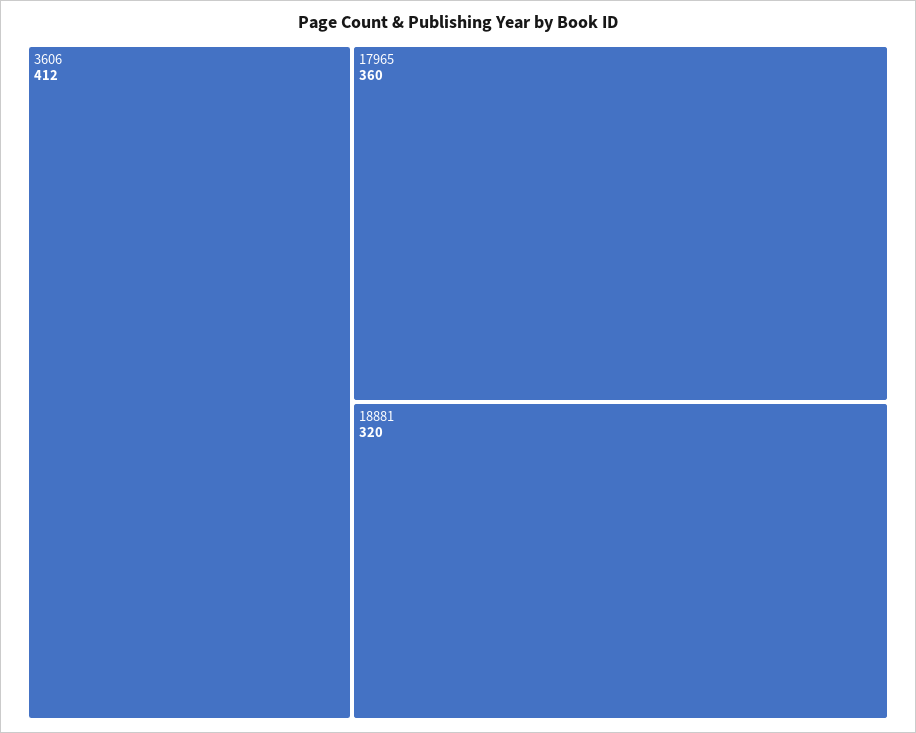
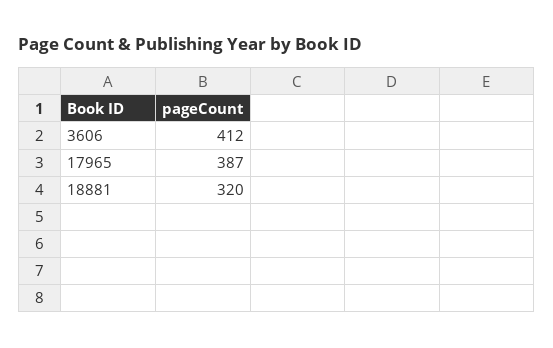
17965: 360 -> 387

